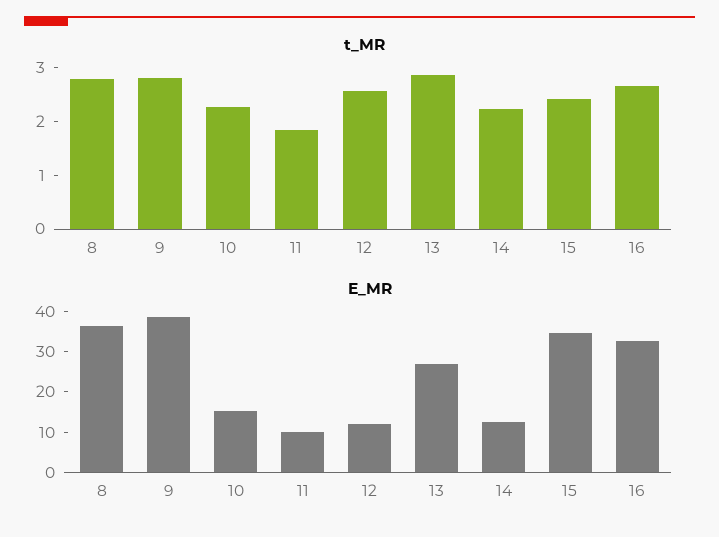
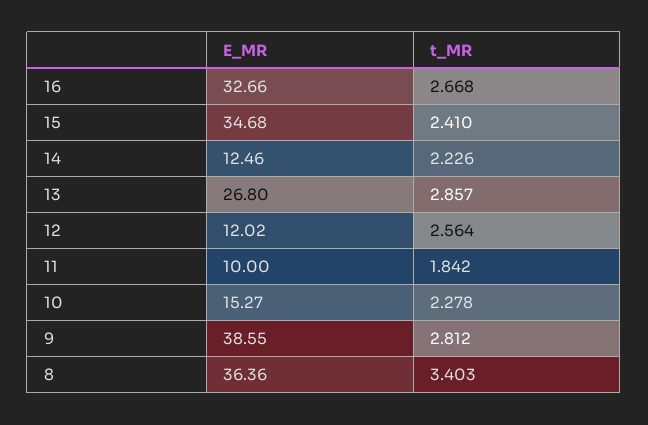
t_MR, 8: 2.8 -> 3.403

